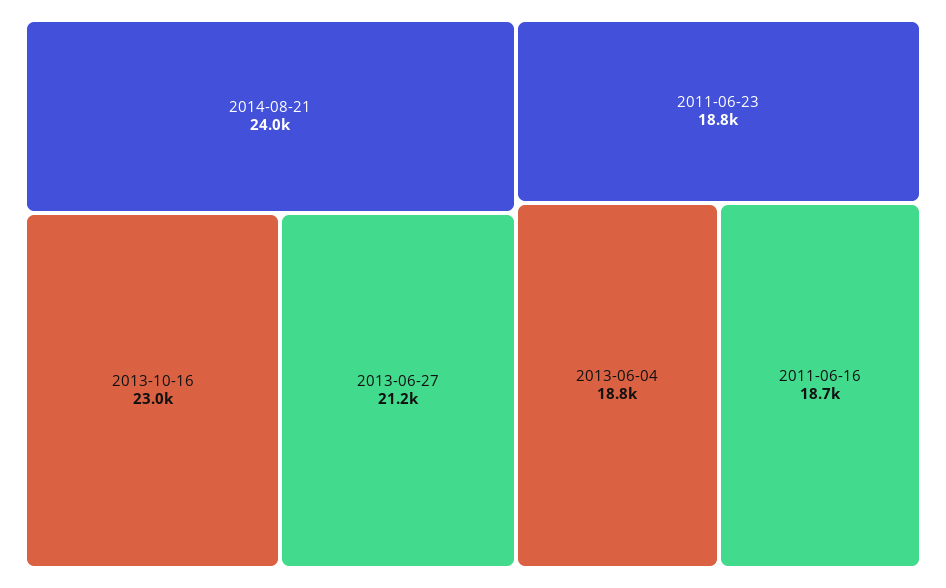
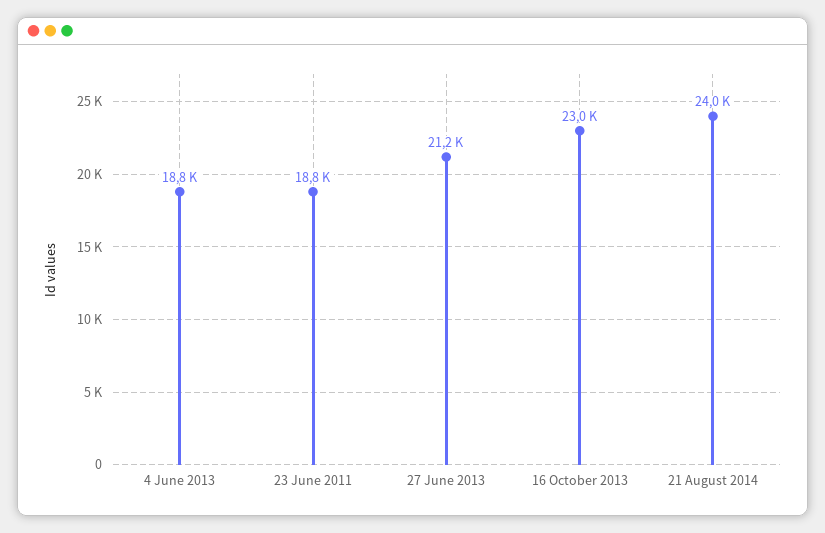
2011-06-16: 18700 -> none

